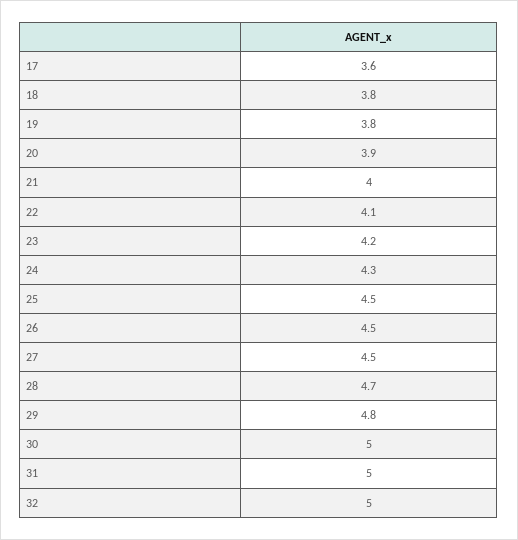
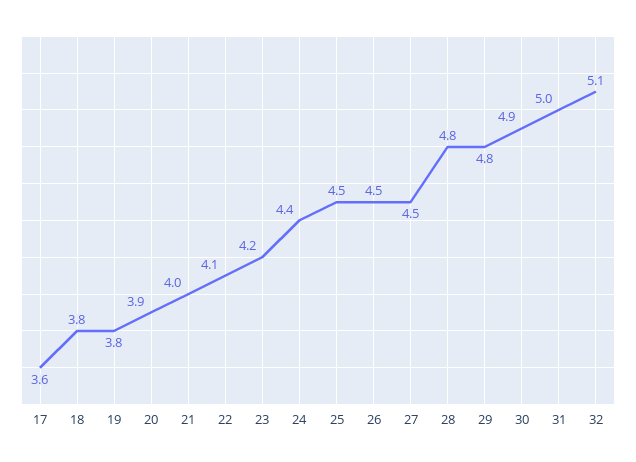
24: 4.3 -> 4.4
28: 4.7 -> 4.8
30: 5 -> 4.9
32: 5 -> 5.1

